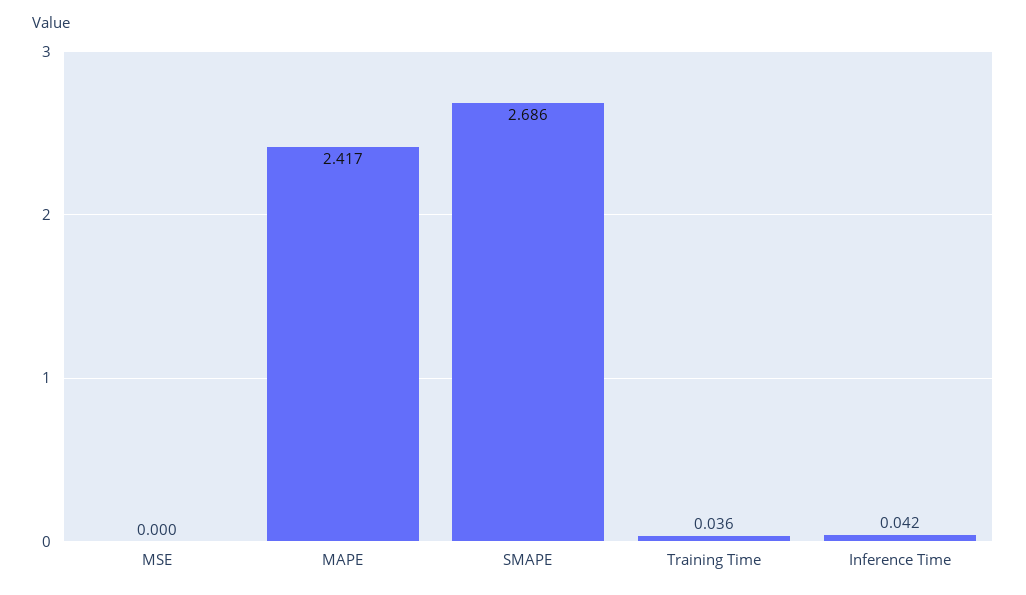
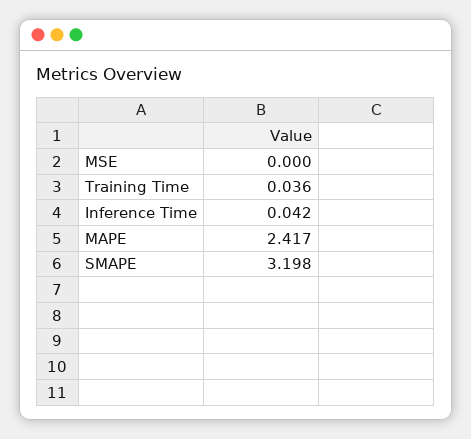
SMAPE: 2.686 -> 3.198

